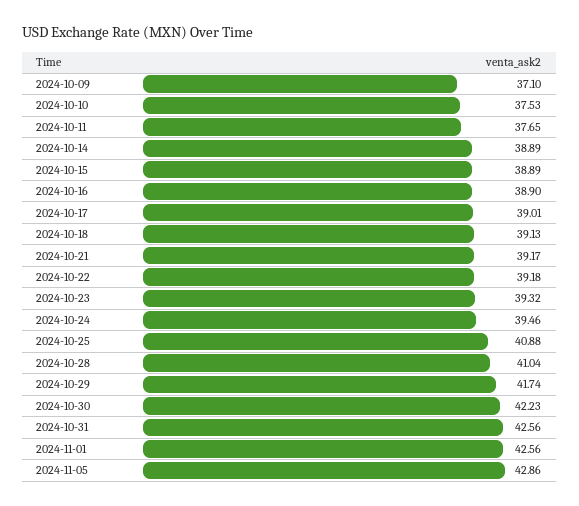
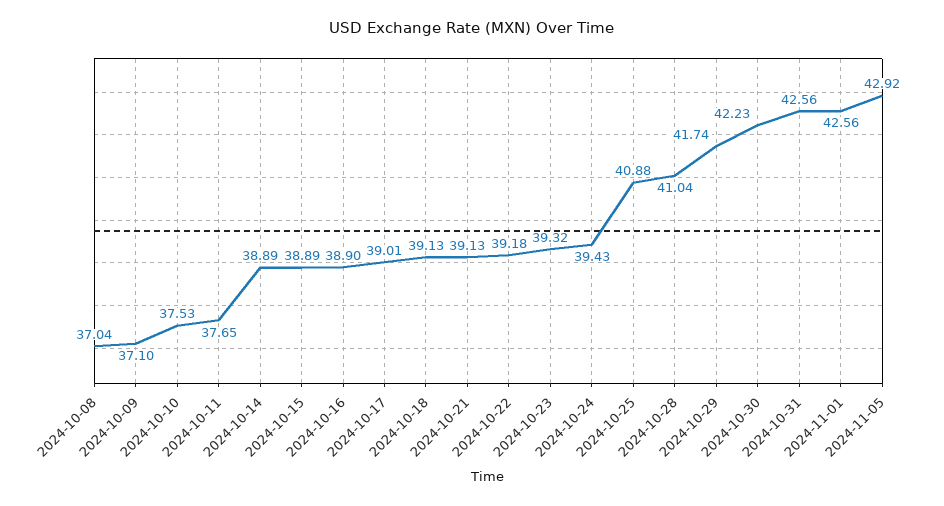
2024-10-21: 39.17 -> 39.13
2024-10-24: 39.46 -> 39.43
2024-11-05: 42.86 -> 42.92
2024-10-08: none -> 37.04

